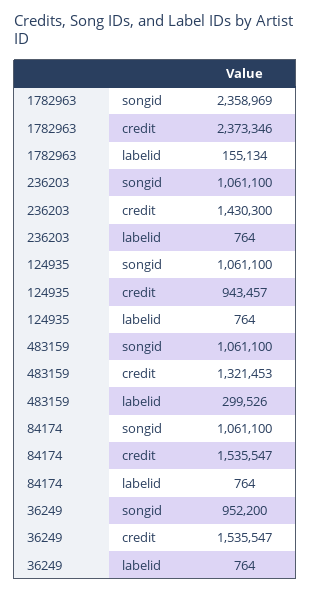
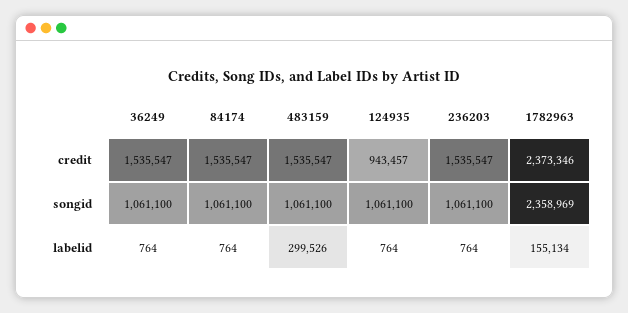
236203, credit: 1430300 -> 1535547
483159, credit: 1321453 -> 1535547
36249, songid: 952200 -> 1061100

